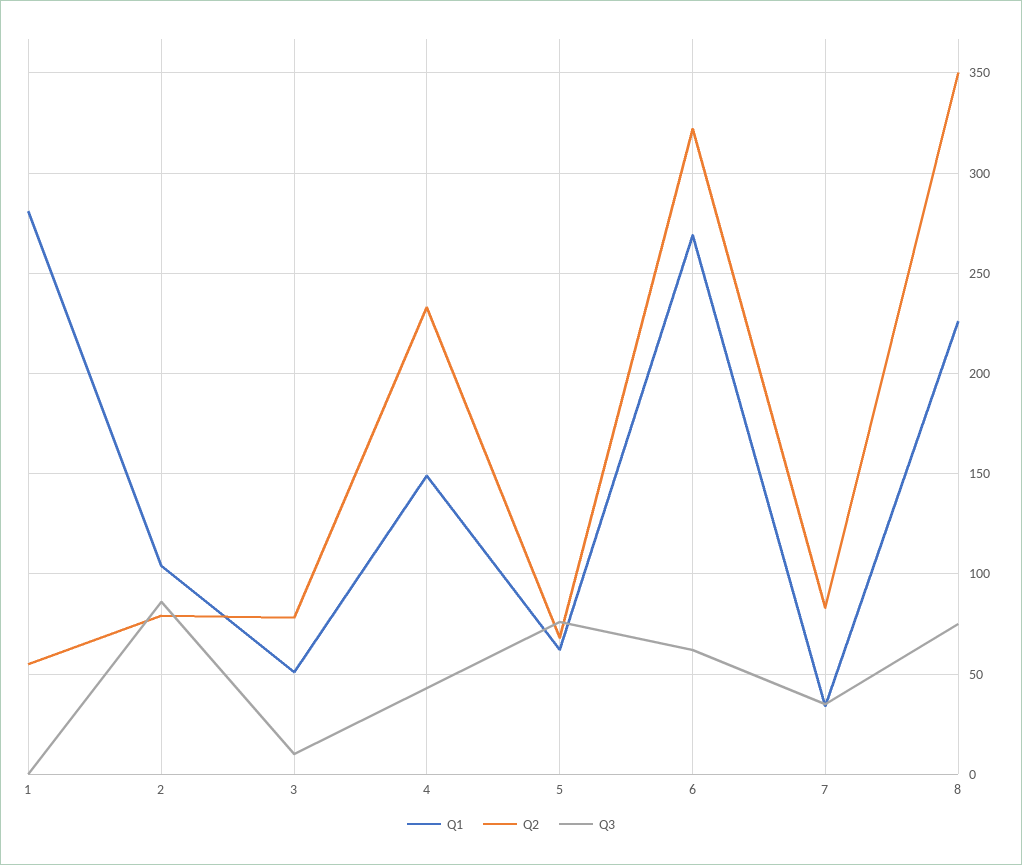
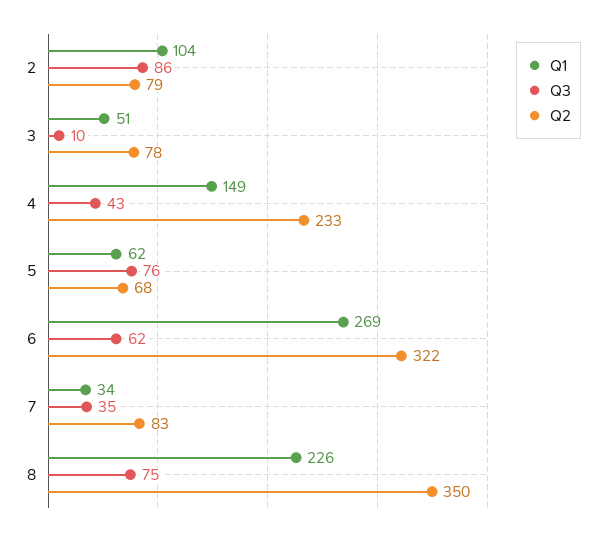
Q1, 1: 280 -> none
Q2, 1: 55 -> none
Q3, 1: 0 -> none

